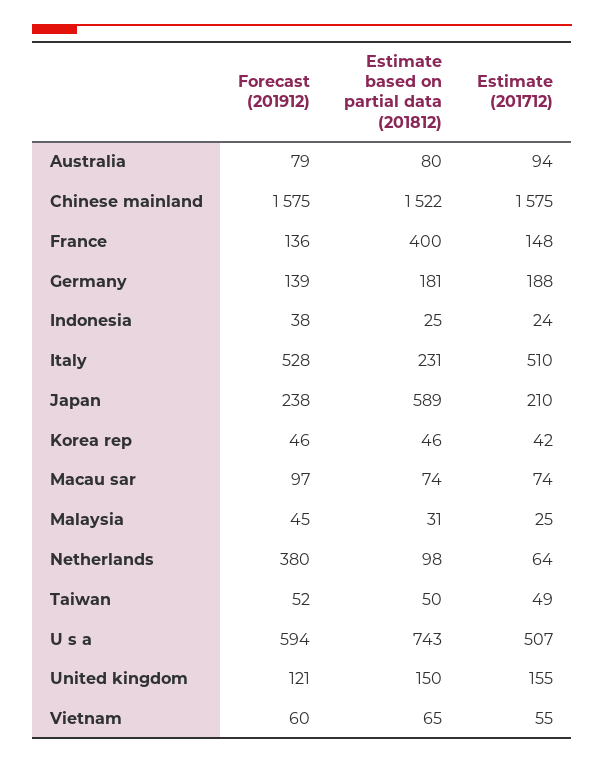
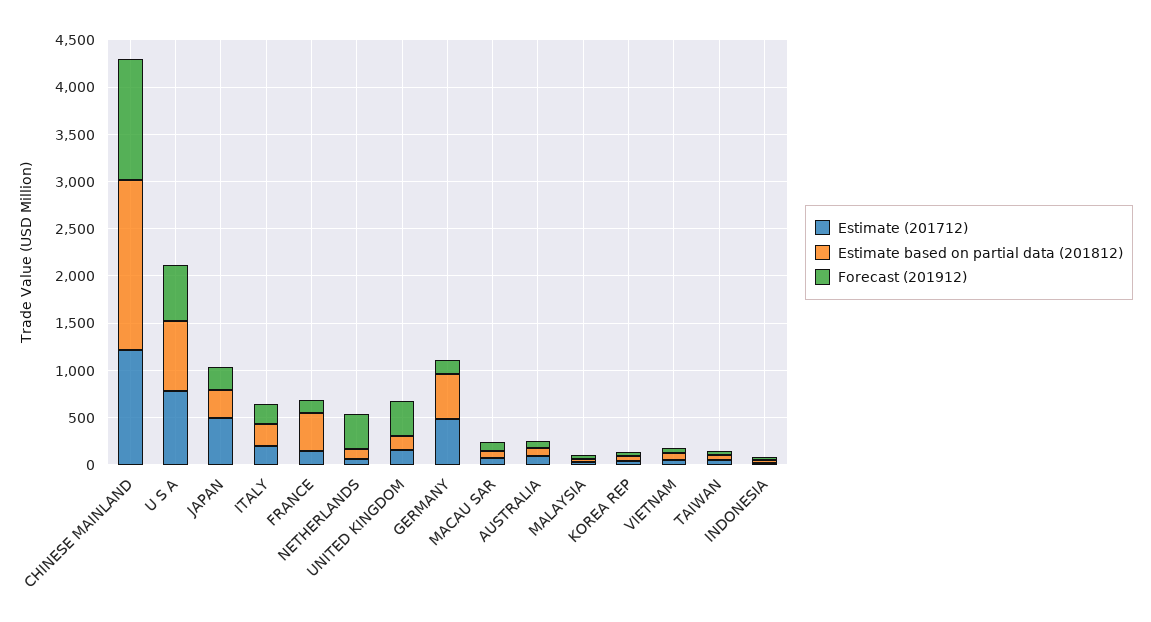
Forecast (201912), Chinese mainland: 1575 -> 1300
Estimate based on partial data (201812), Chinese mainland: 1522 -> 1800
Estimate (201712), Chinese mainland: 1575 -> 1200
Estimate based on partial data (201812), Germany: 181 -> 500
Estimate (201712), Germany: 188 -> 500
Forecast (201912), Italy: 528 -> 200
Estimate (201712), Italy: 510 -> 200
Estimate based on partial data (201812), Japan: 589 -> 300
Estimate (201712), Japan: 210 -> 500
Estimate (201712), U s a: 507 -> 800
Forecast (201912), United kingdom: 121 -> 400

